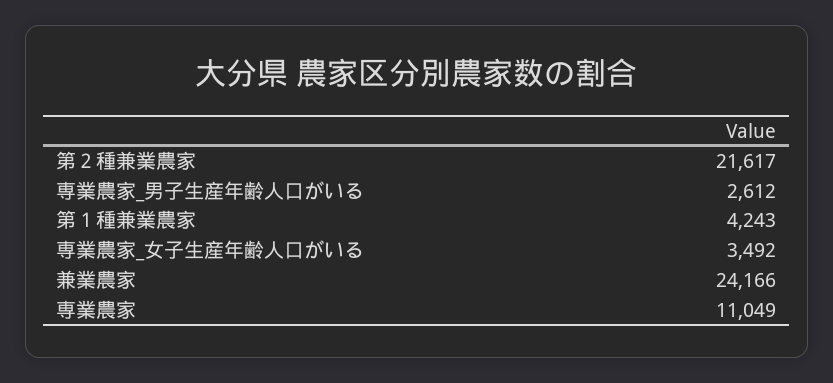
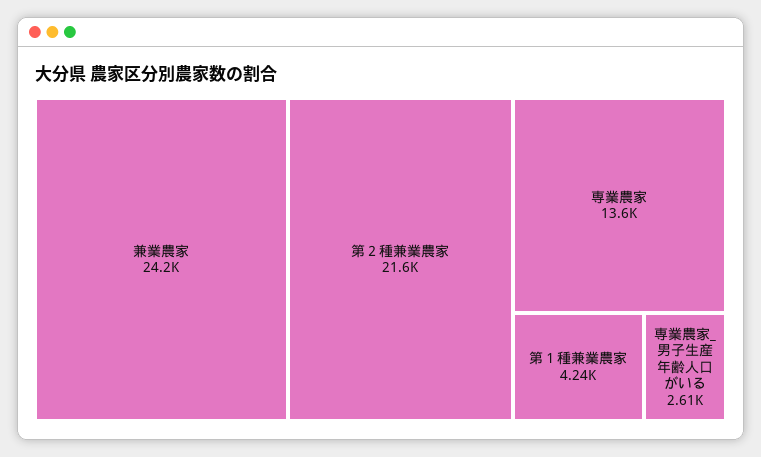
専業農家_女子生産年齢人口がいる: 3492 -> none
専業農家: 11049 -> 13600

